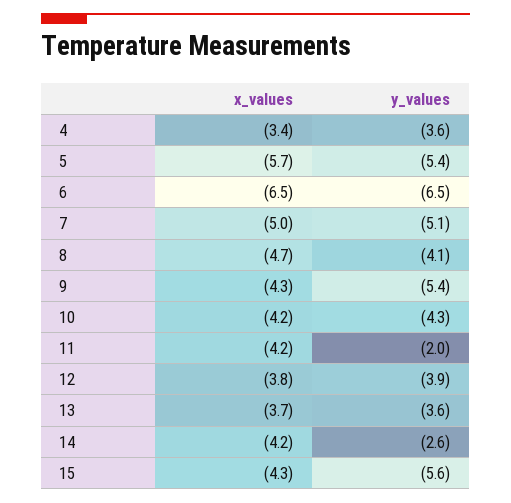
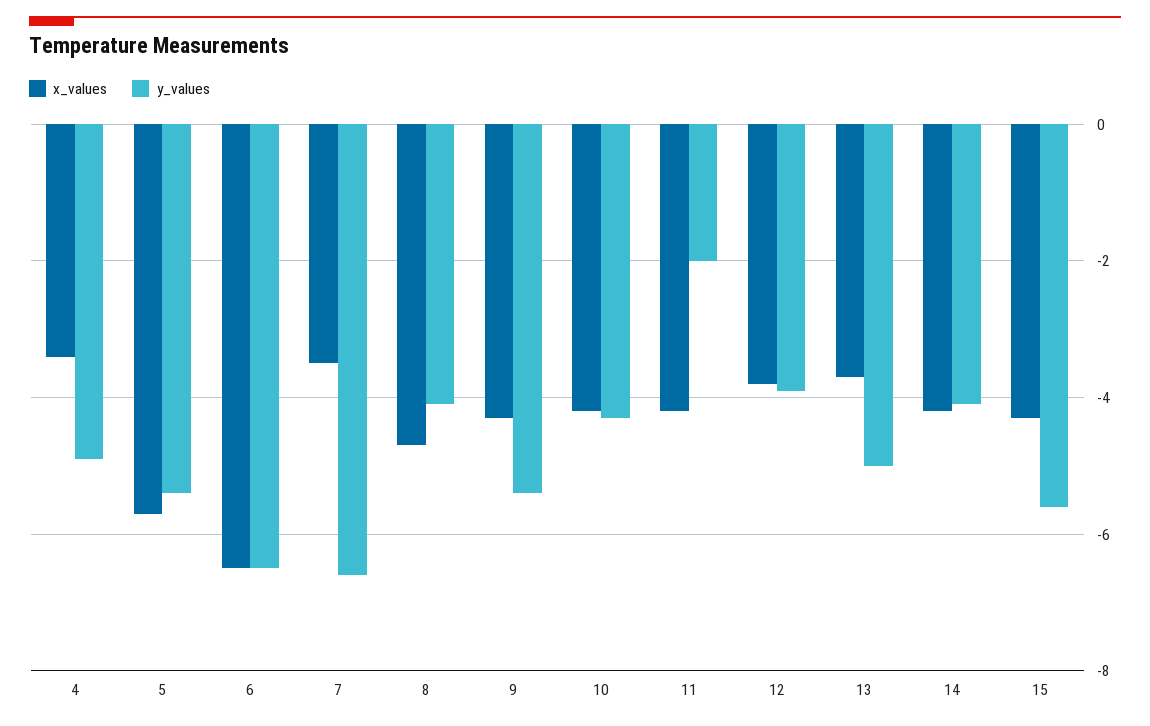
y_values, 4: -3.6 -> -5
x_values, 7: -5 -> -3.5
y_values, 7: -5.1 -> -6.5
y_values, 13: -3.6 -> -5
y_values, 14: -2.6 -> -4

